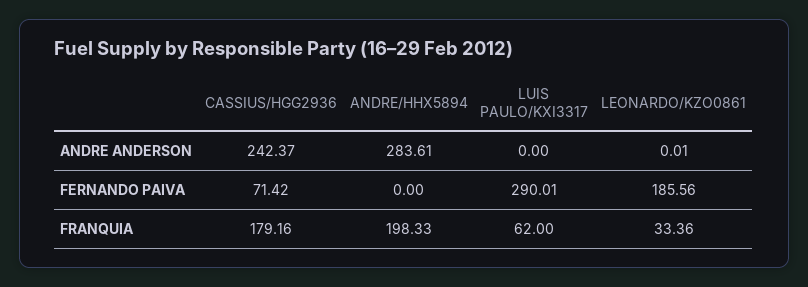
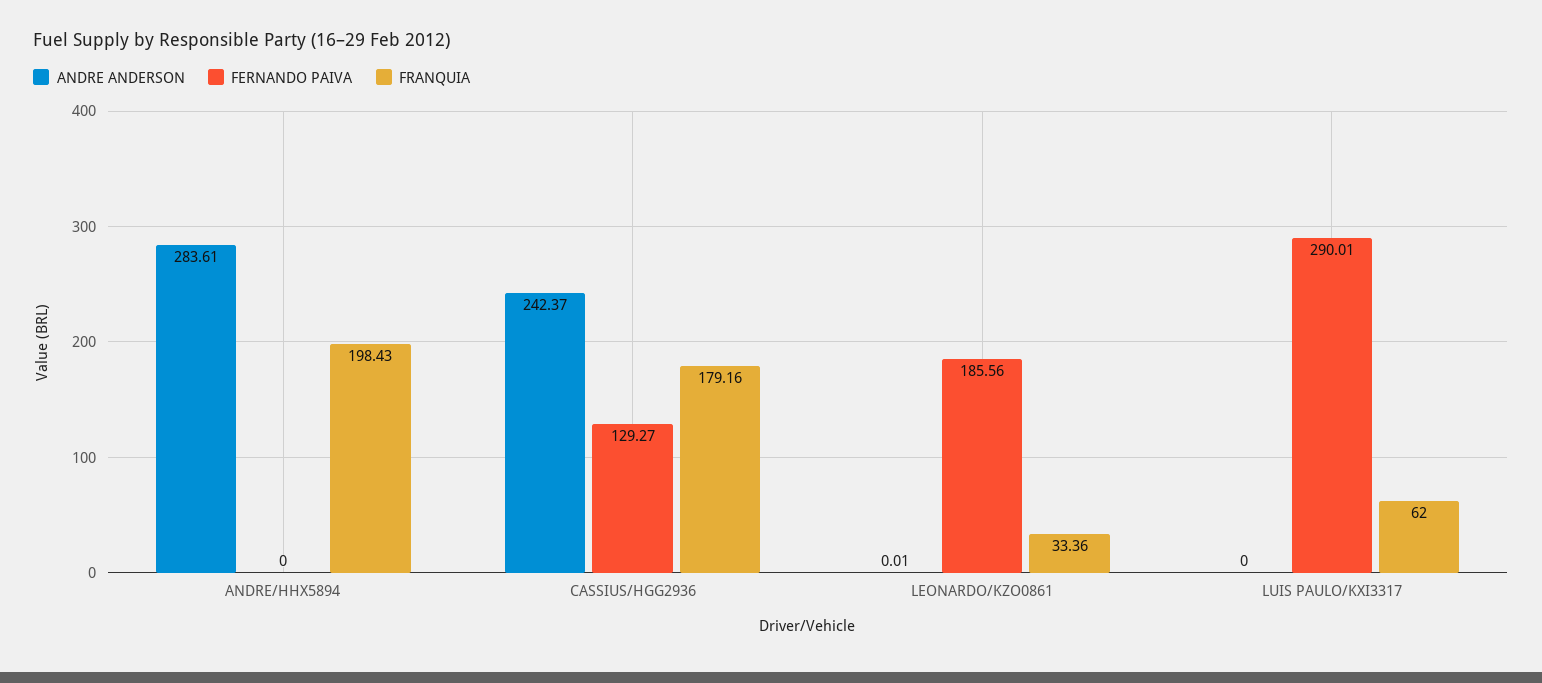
FERNANDO PAIVA, CASSIUS/HGG2936: 71.42 -> 129.27
FRANQUIA, ANDRE/HHX5894: 198.33 -> 198.43

